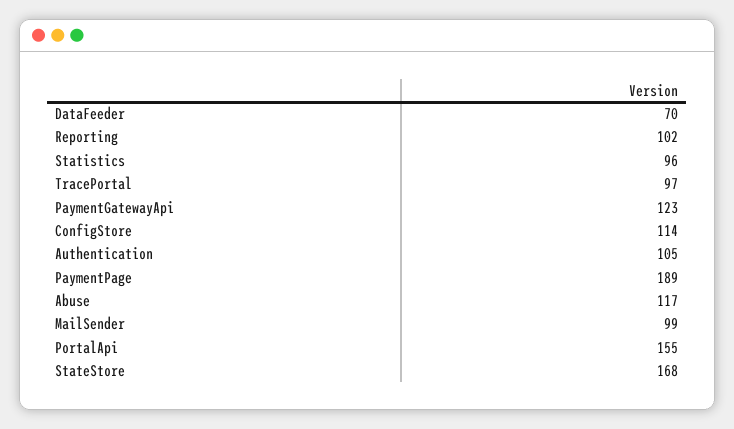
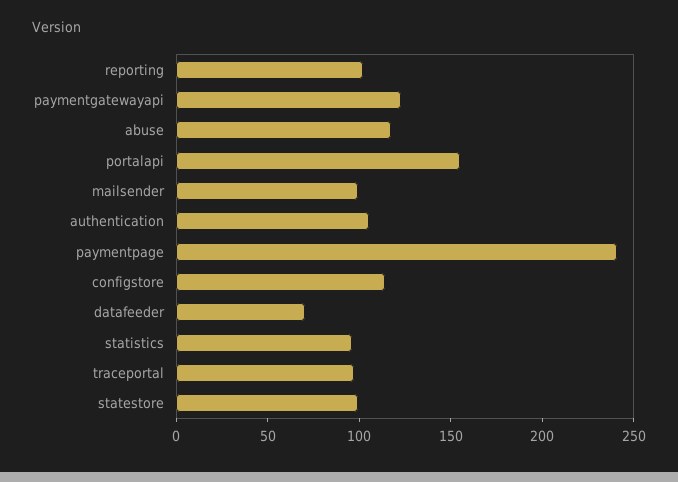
PaymentPage: 189 -> 240
StateStore: 168 -> 100

